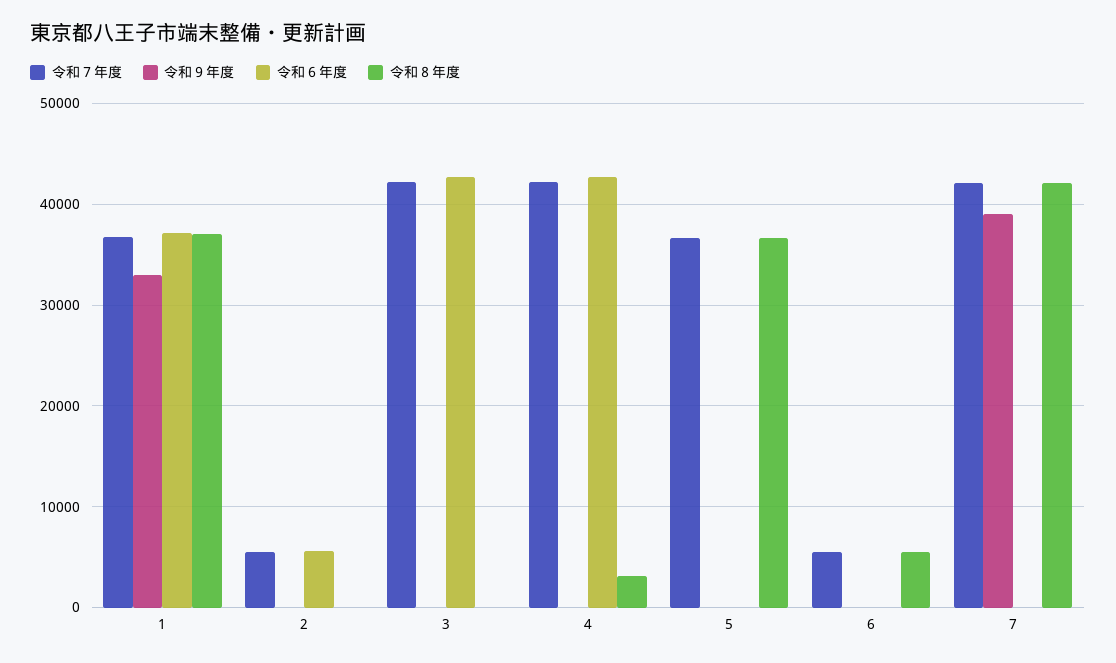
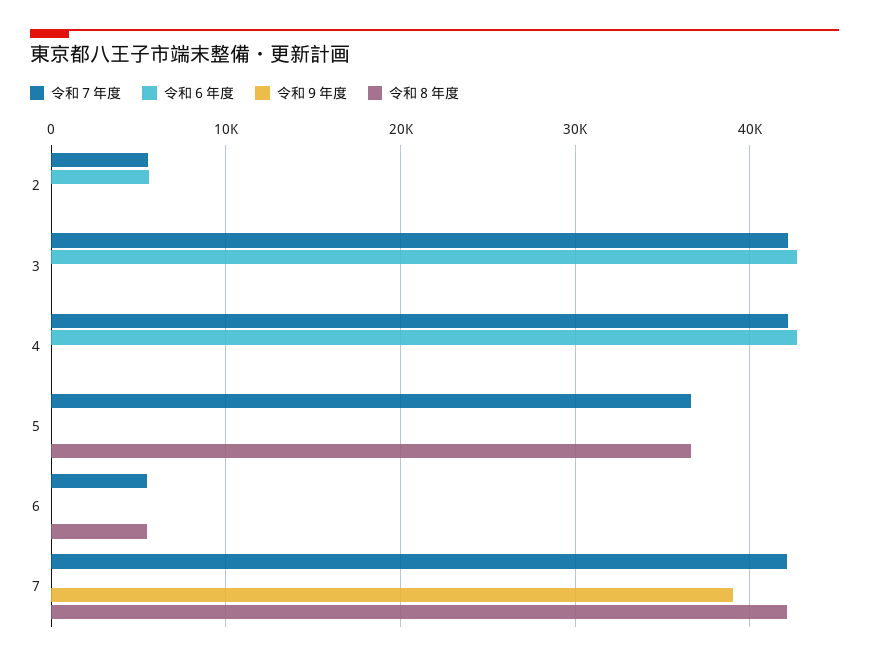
令和７年度, 1: 37000 -> none
令和９年度, 1: 33000 -> none
令和６年度, 1: 37000 -> none
令和８年度, 1: 37000 -> none
令和８年度, 4: 3000 -> 0

